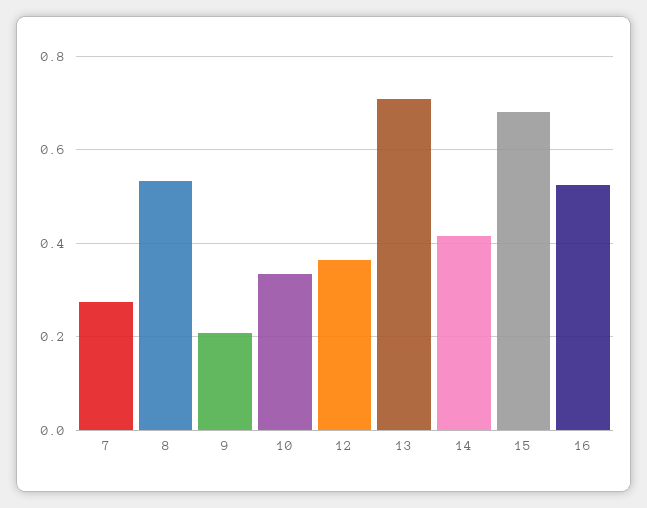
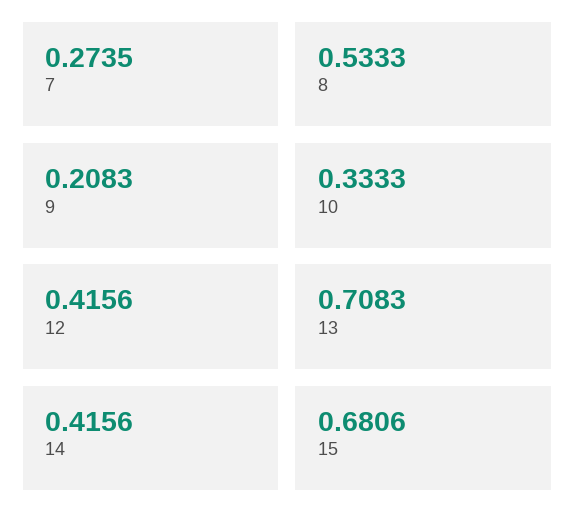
12: 0.36 -> 0.4156
16: 0.52 -> none

